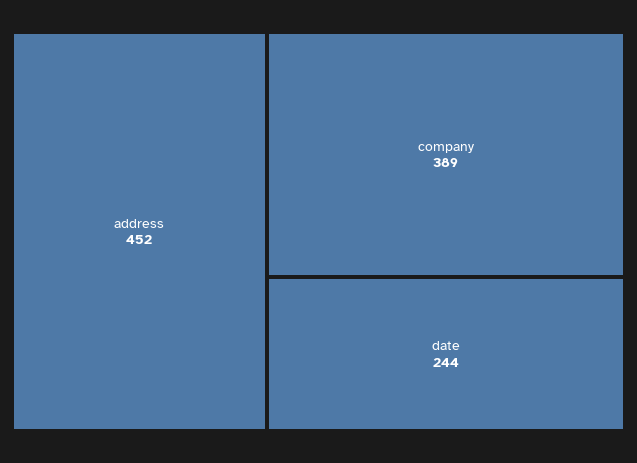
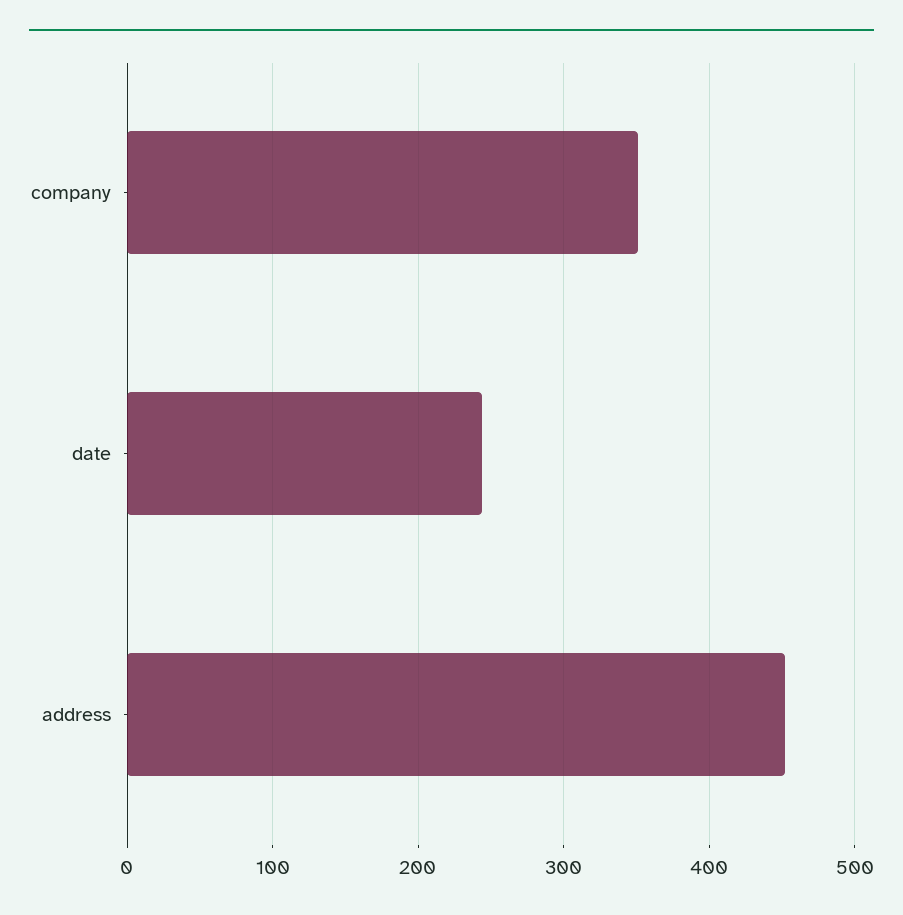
company: 389 -> 350

